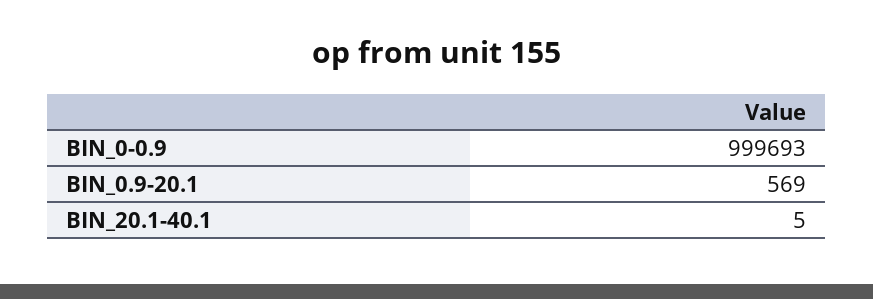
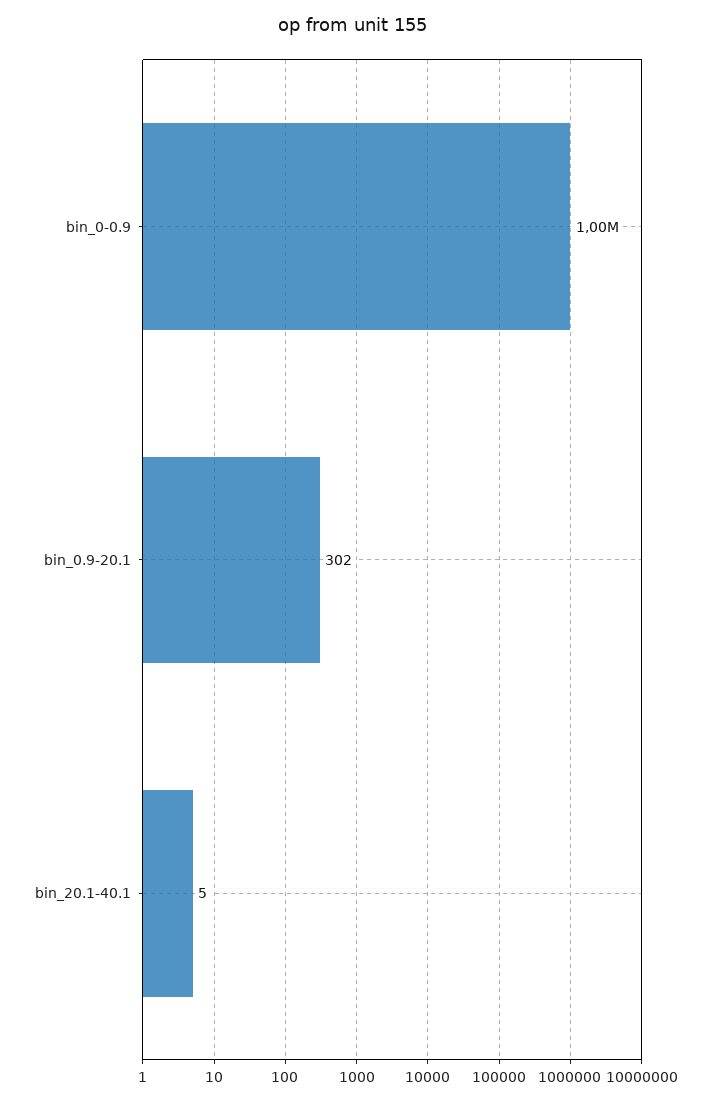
BIN_0.9-20.1: 569 -> 302

